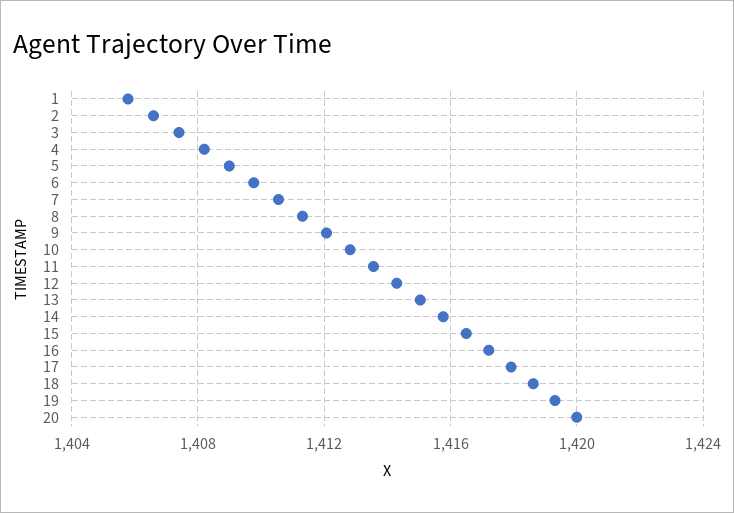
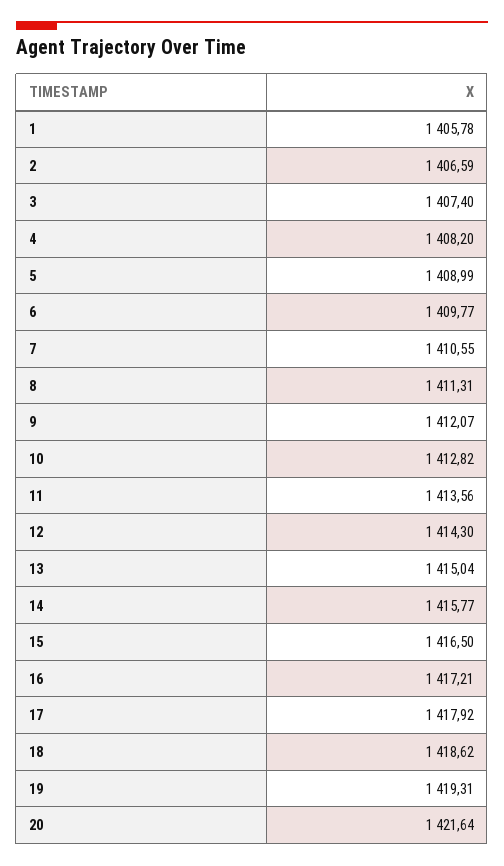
20: 1420 -> 1421.64

